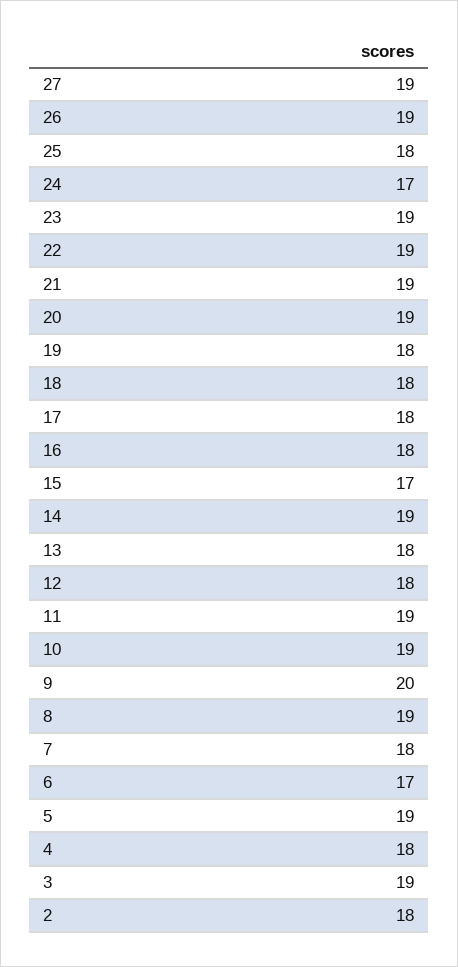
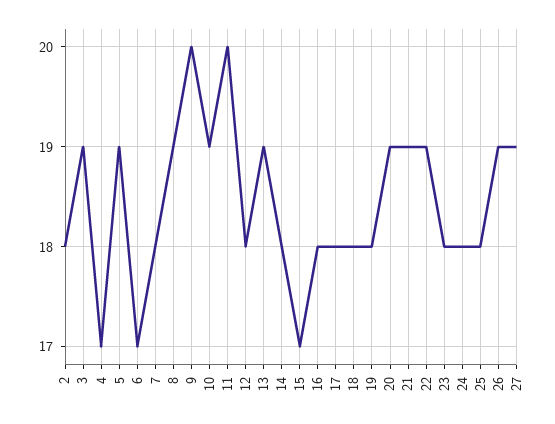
24: 17 -> 18
23: 19 -> 18
14: 19 -> 18
13: 18 -> 19
11: 19 -> 20
4: 18 -> 17

